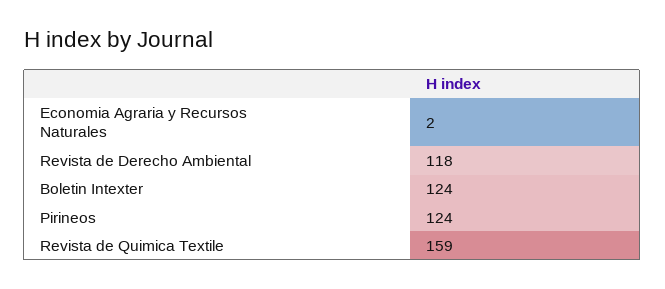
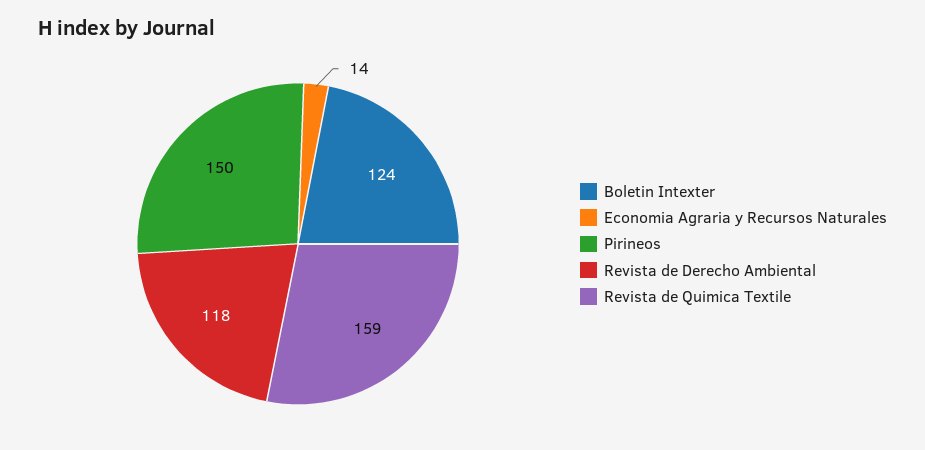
Economia Agraria y Recursos Naturales: 2 -> 14
Pirineos: 124 -> 150

